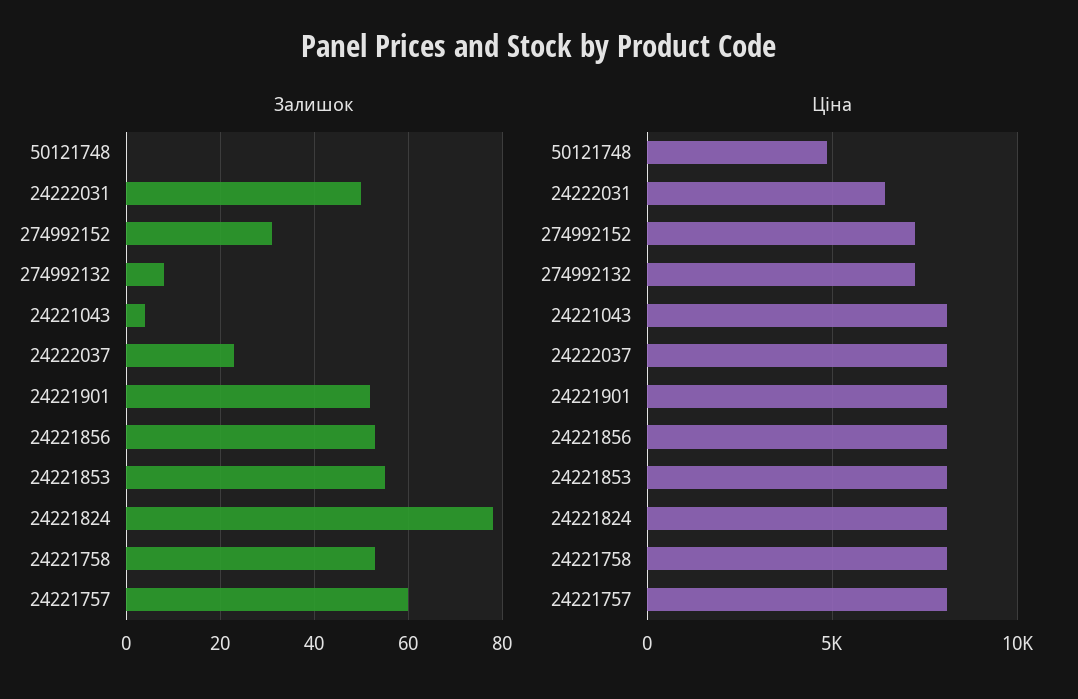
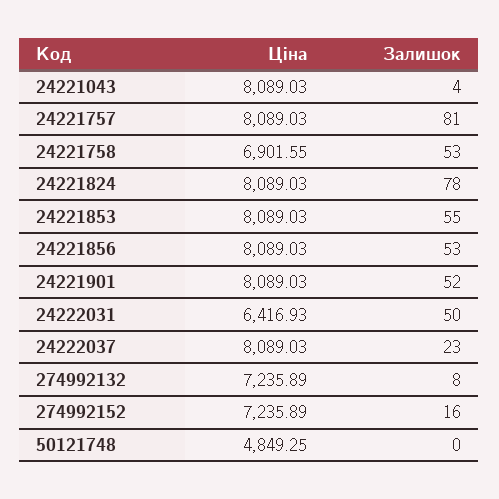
Залишок, 274992152: 30 -> 16
Залишок, 24221757: 60 -> 81
Ціна, 24221758: 8000 -> 6901.55

